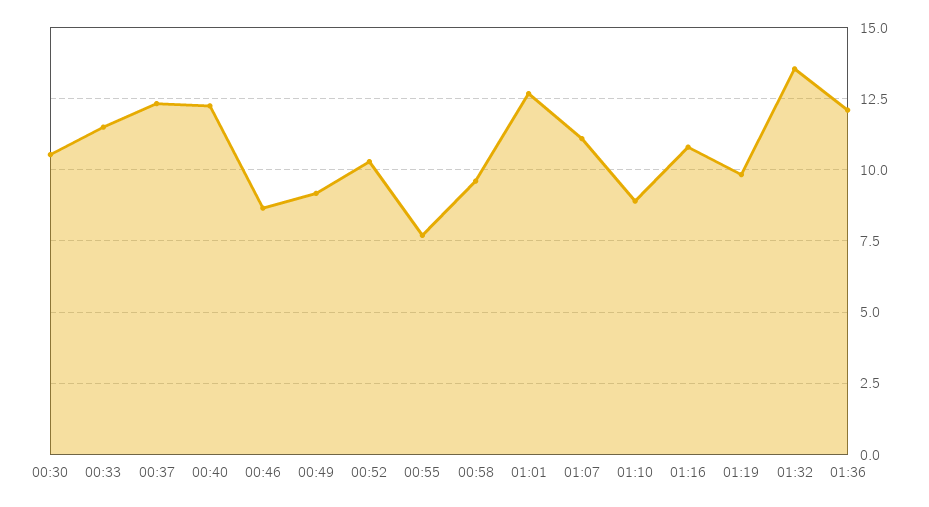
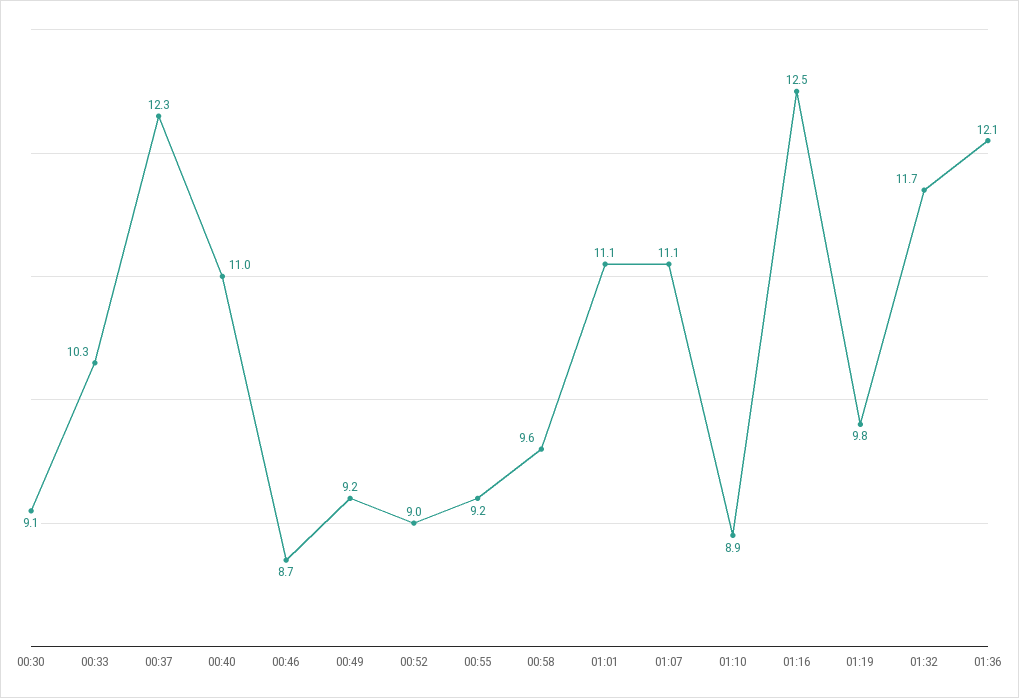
00:30: 10.5 -> 9.1
00:33: 11.5 -> 10.3
00:40: 12.25 -> 11
00:52: 10.25 -> 9
00:55: 7.75 -> 9.2
01:01: 12.75 -> 11.1
01:16: 10.75 -> 12.5
01:32: 13.5 -> 11.7

